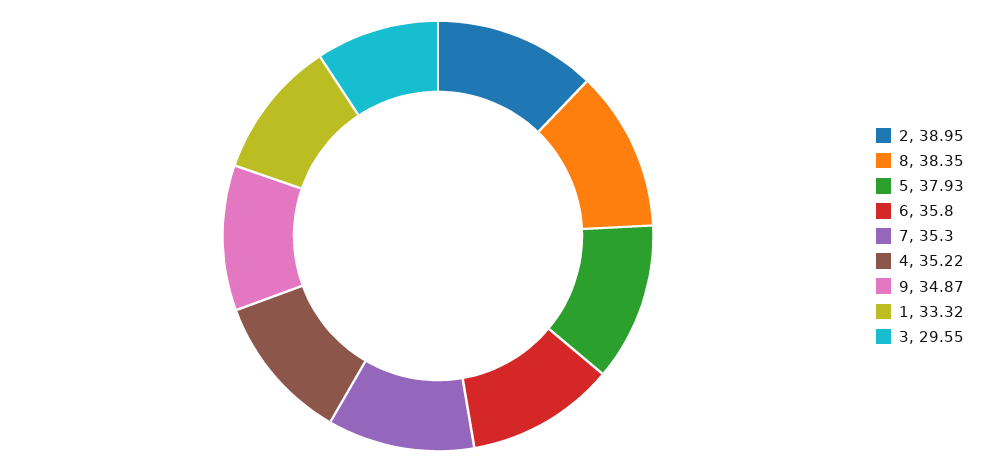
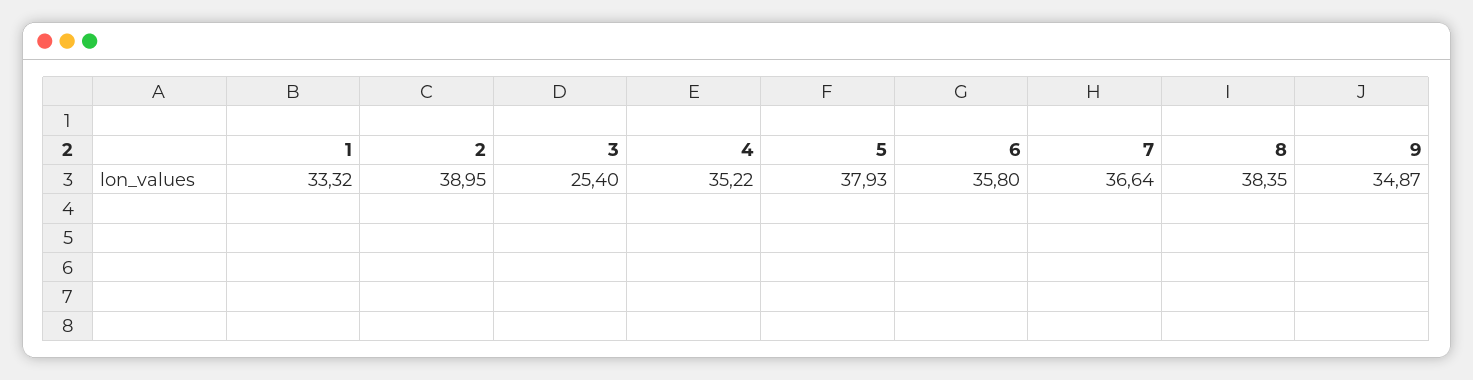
7: 35.3 -> 36.64
3: 29.55 -> 25.4

